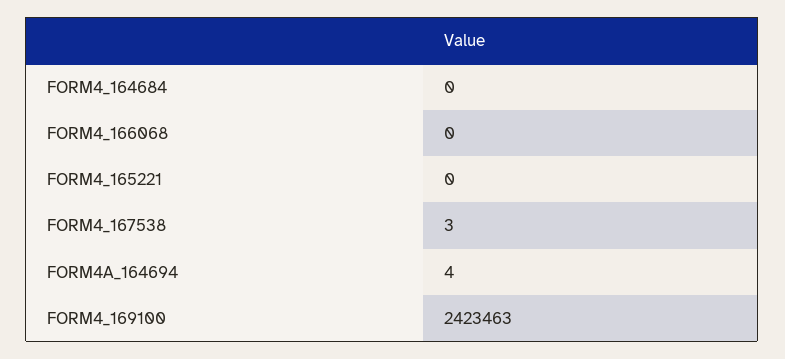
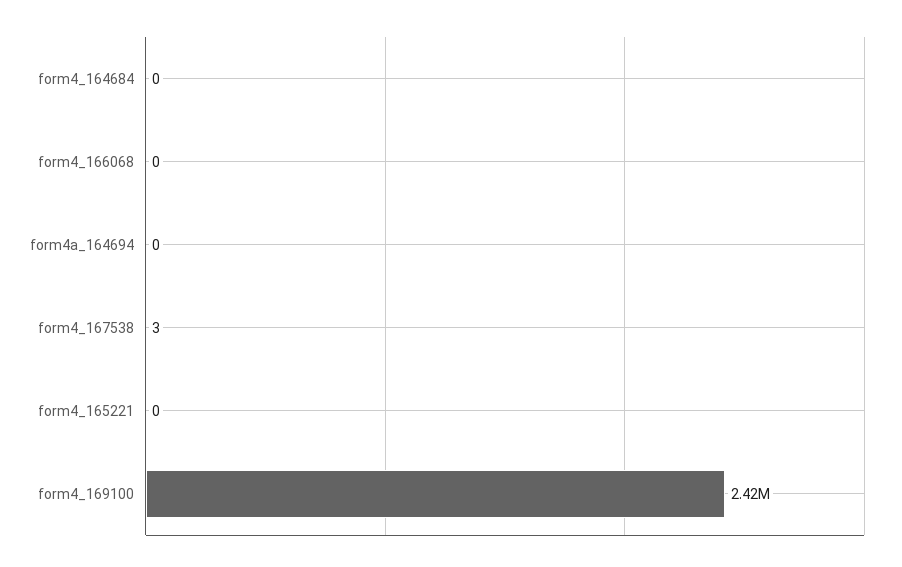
FORM4A_164694: 4 -> 0

